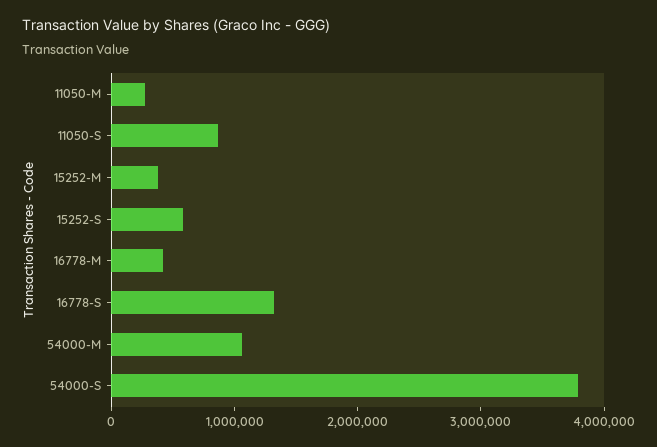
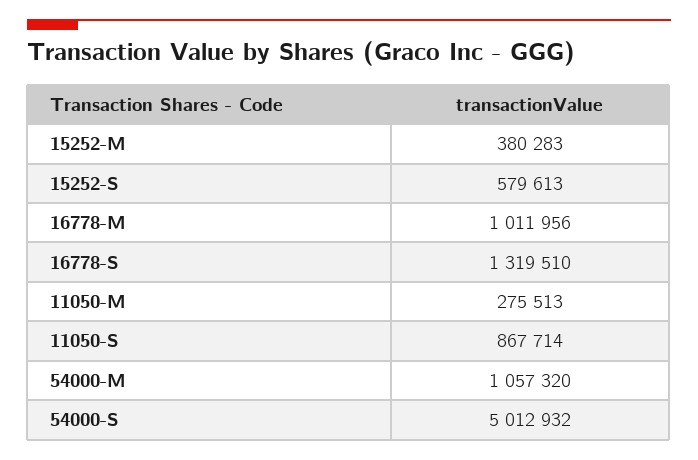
16778-M: 400000 -> 1011956
54000-S: 3800000 -> 5012932

